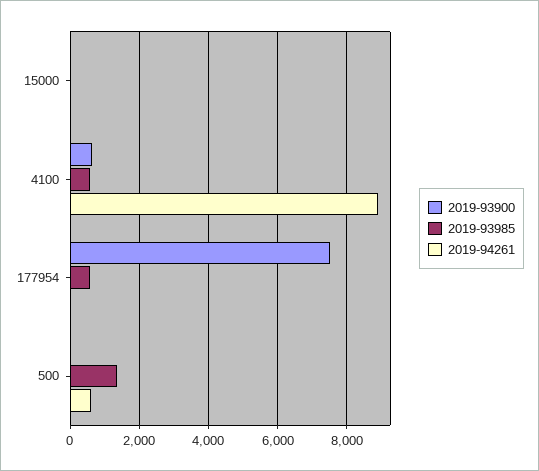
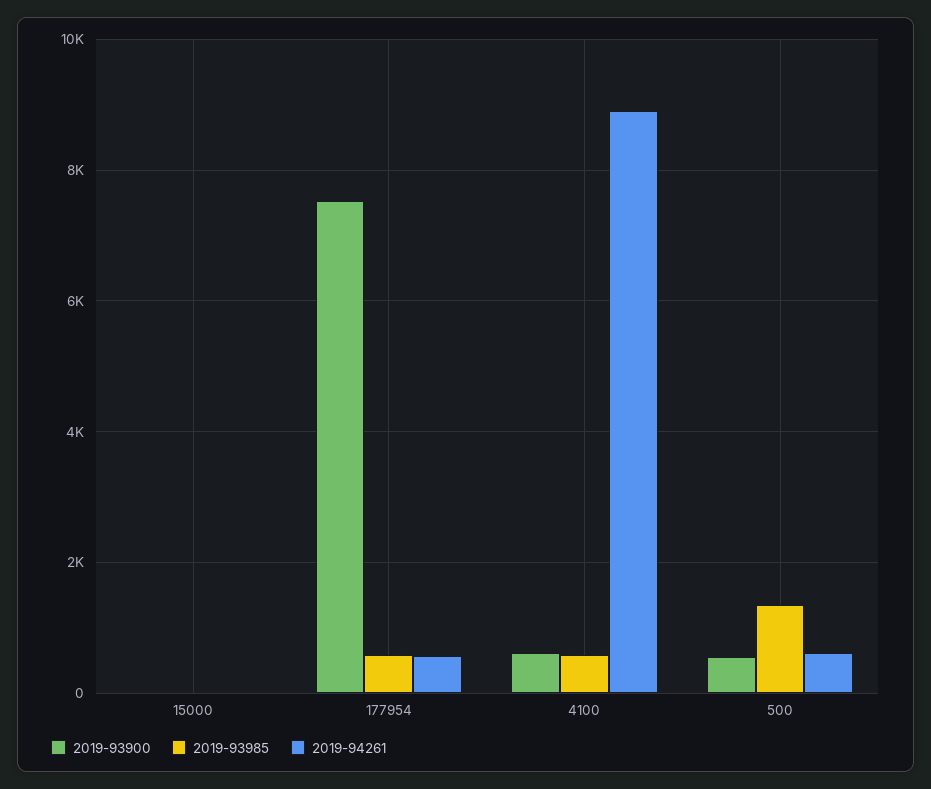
2019-94261, 177954: 0 -> 600
2019-93900, 500: 0 -> 600

